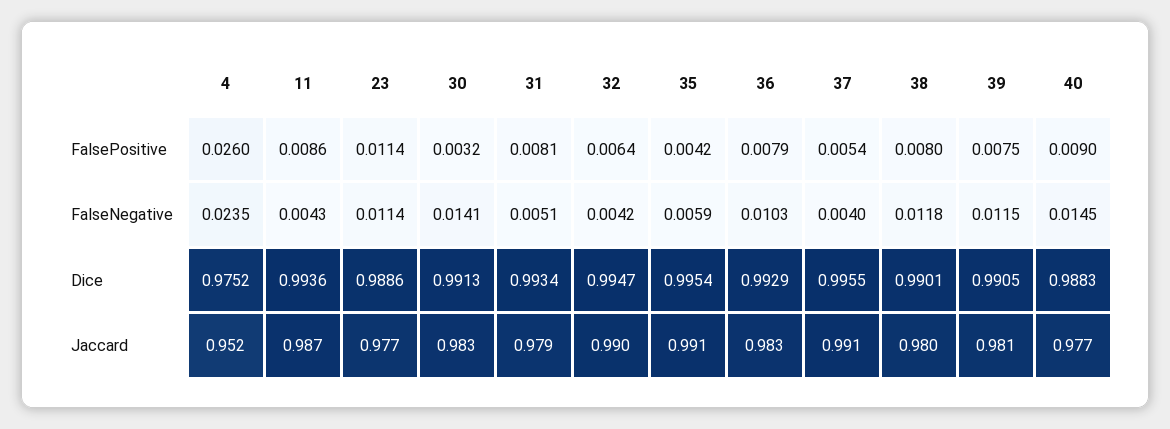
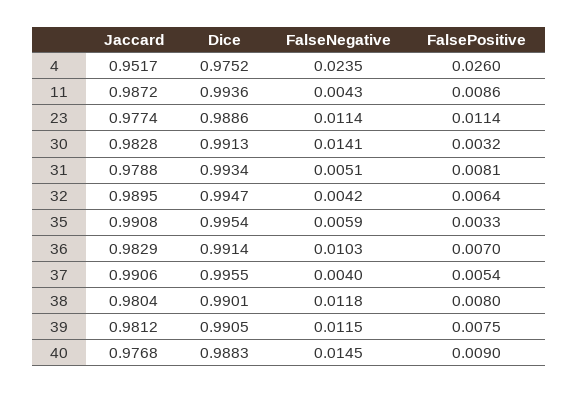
35, FalsePositive: 0.0042 -> 0.0033
36, FalsePositive: 0.0079 -> 0.007
36, Dice: 0.9929 -> 0.9914

